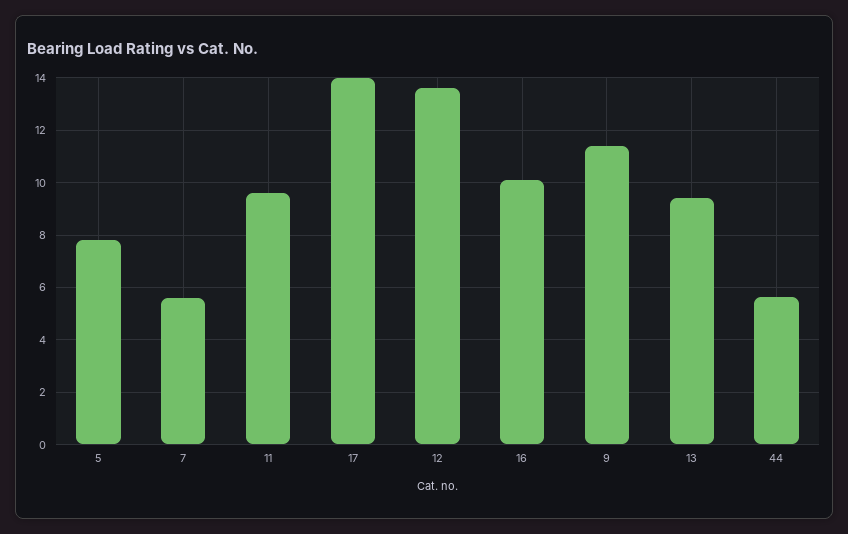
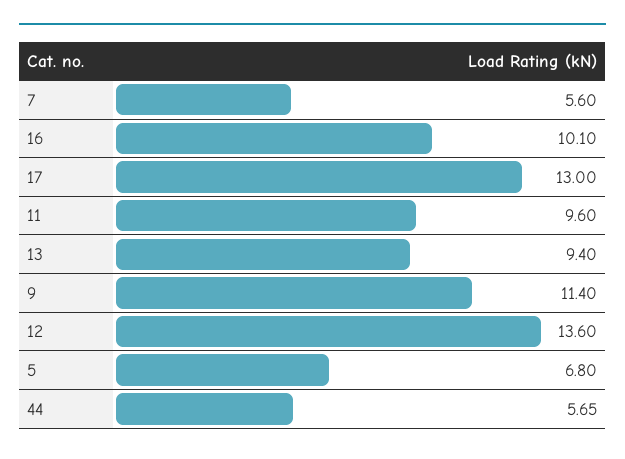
5: 7.75 -> 6.8
17: 14 -> 13

